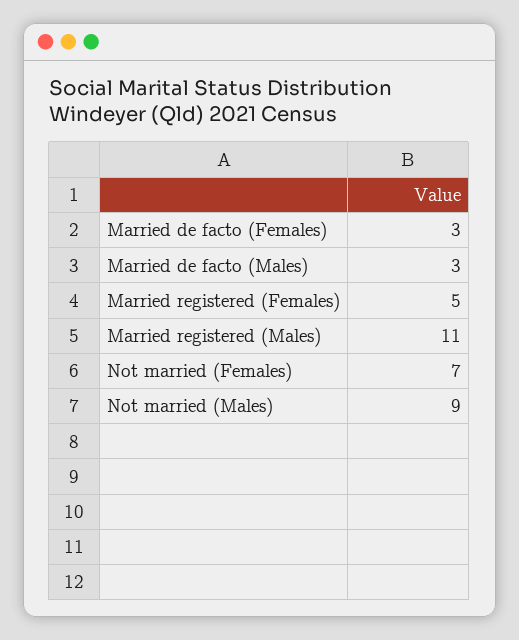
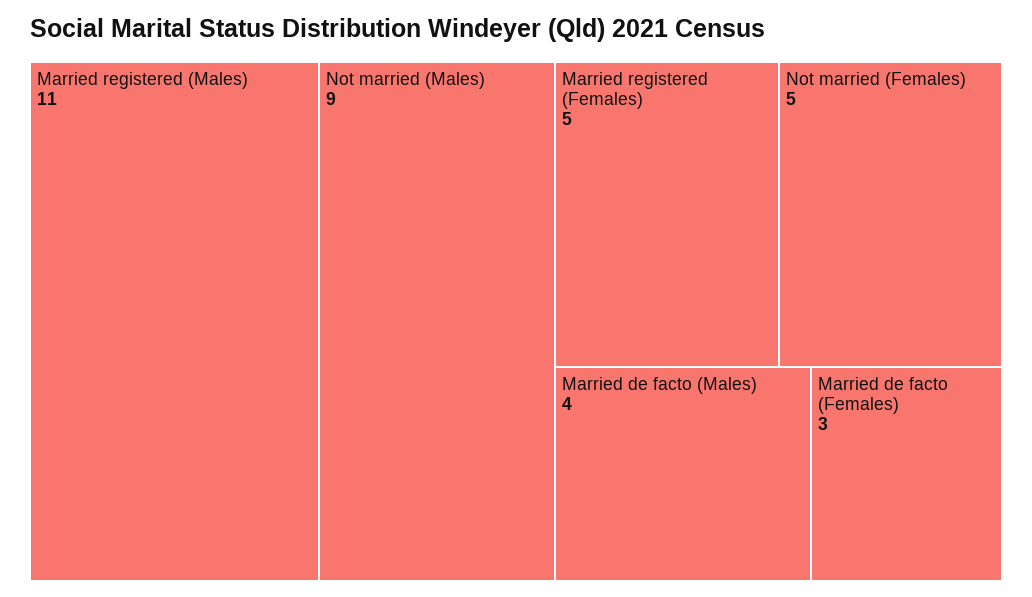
Married de facto (Males): 3 -> 4
Not married (Females): 7 -> 5

